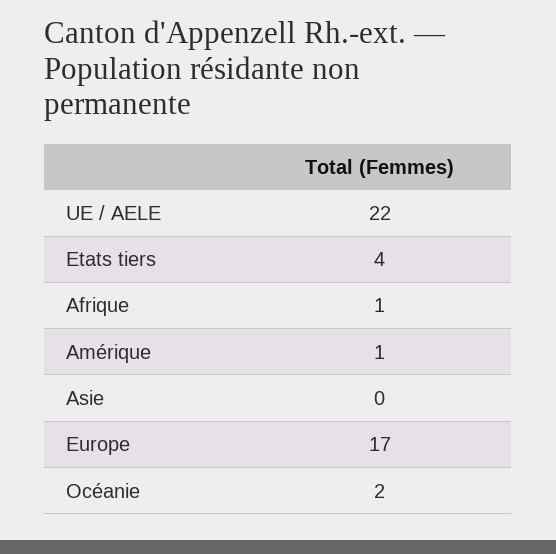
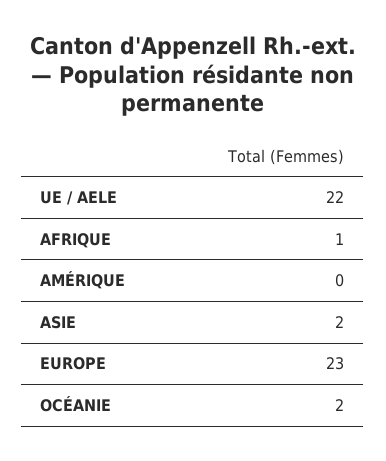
Etats tiers: 4 -> none
Amérique: 1 -> 0
Asie: 0 -> 2
Europe: 17 -> 23

